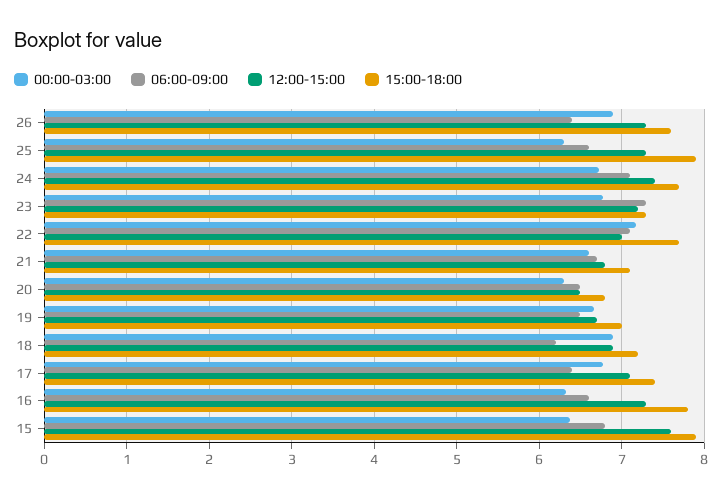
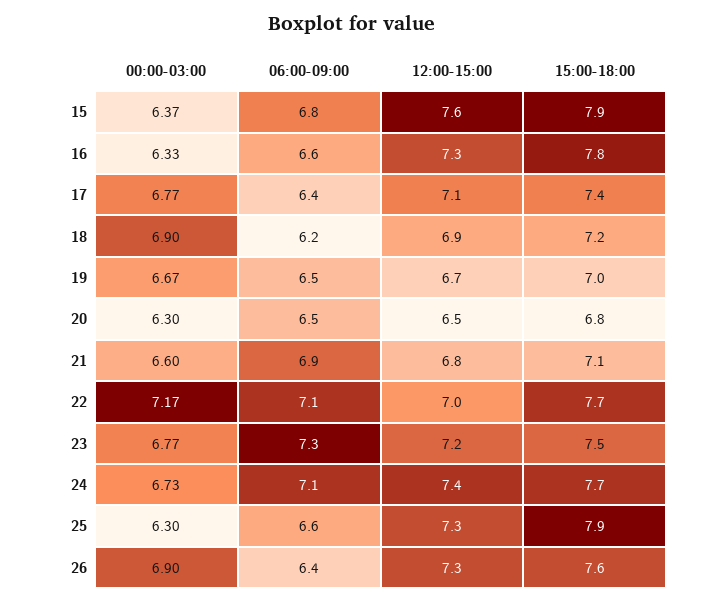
15:00-18:00, 23: 7.3 -> 7.5
06:00-09:00, 21: 6.7 -> 6.9

